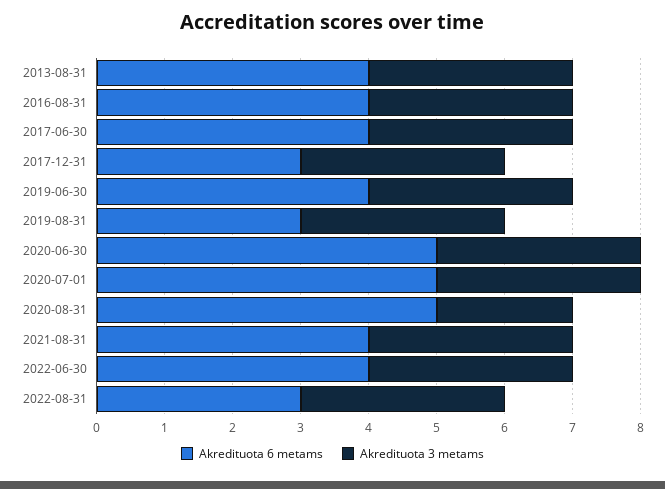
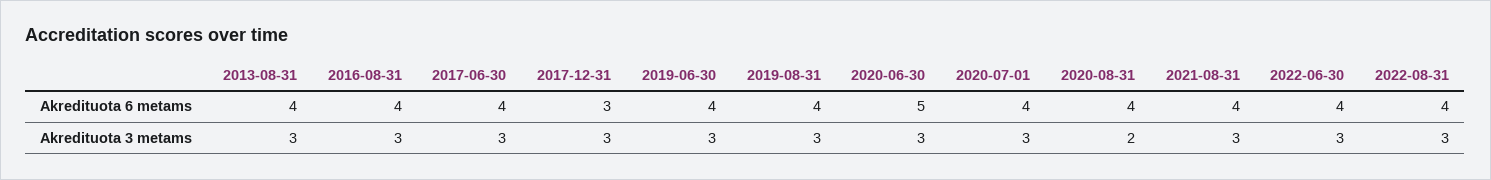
Akredituota 6 metams, 2019-08-31: 3 -> 4
Akredituota 6 metams, 2020-07-01: 5 -> 4
Akredituota 6 metams, 2020-08-31: 5 -> 4
Akredituota 6 metams, 2022-08-31: 3 -> 4

